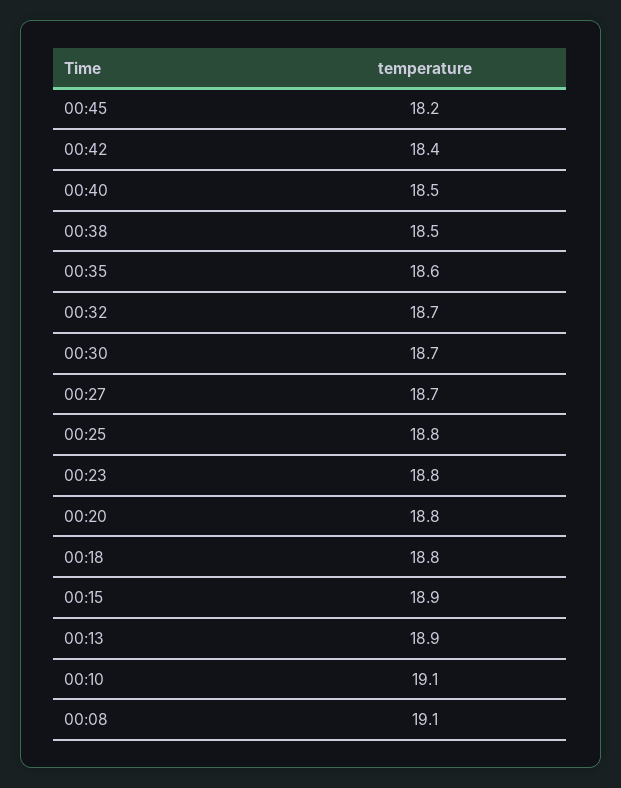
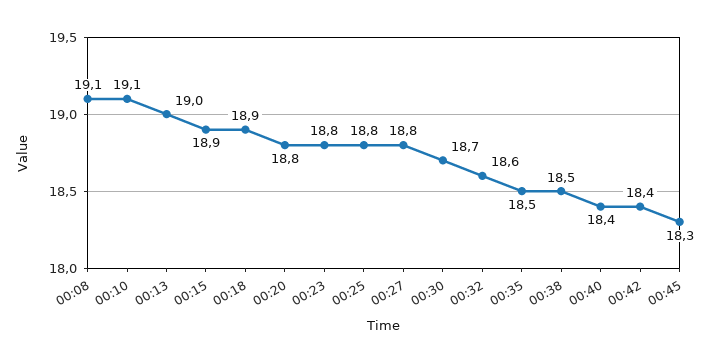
00:45: 18.2 -> 18.3
00:40: 18.5 -> 18.4
00:35: 18.6 -> 18.5
00:32: 18.7 -> 18.6
00:27: 18.7 -> 18.8
00:18: 18.8 -> 18.9
00:13: 18.9 -> 19

